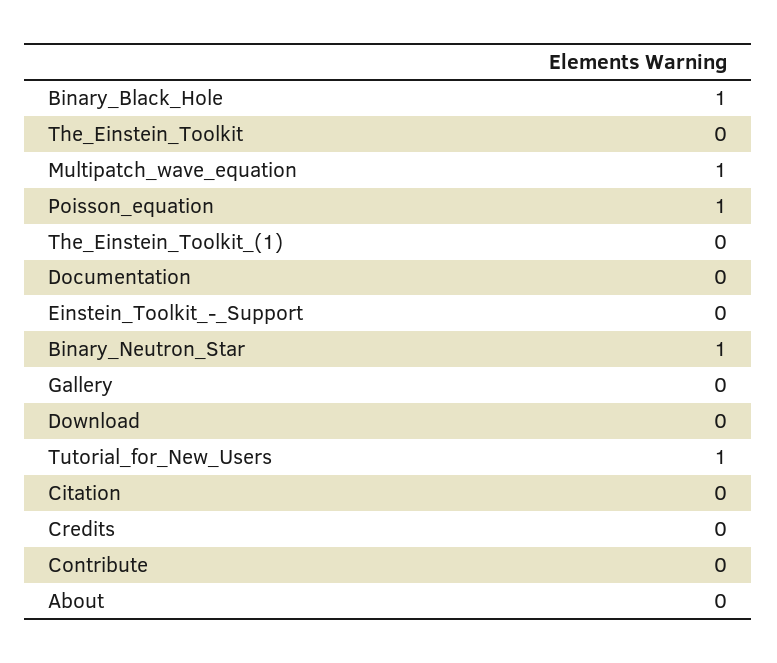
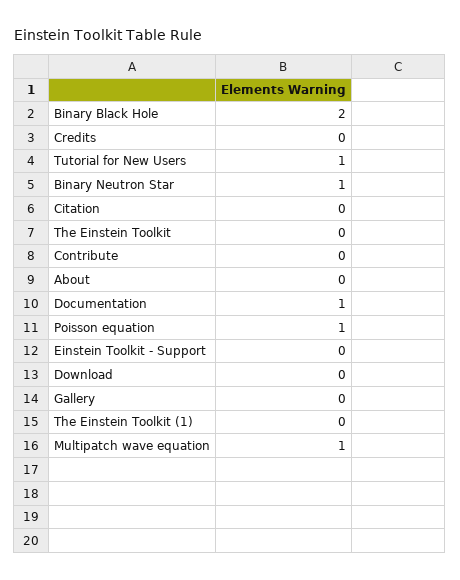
Binary_Black_Hole: 1 -> 2
Documentation: 0 -> 1

